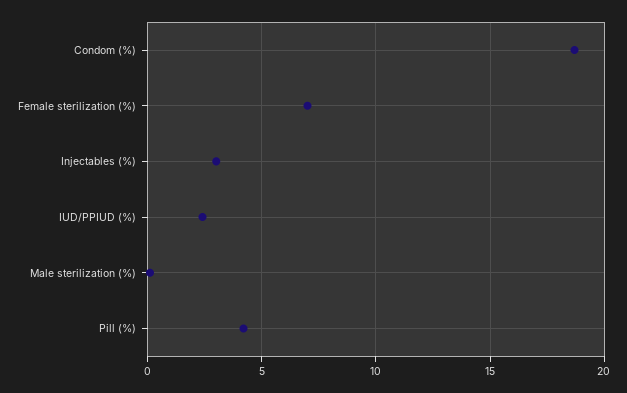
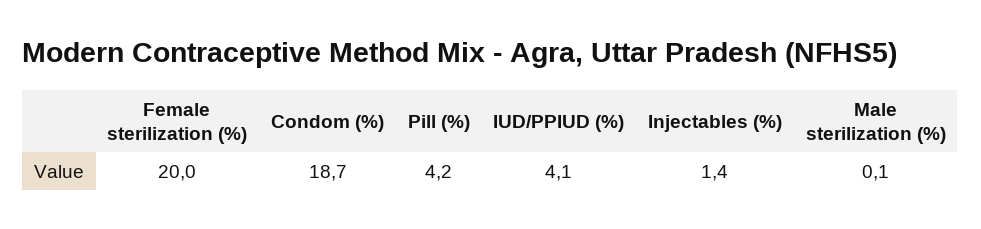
Female sterilization (%): 7 -> 20
Injectables (%): 3 -> 1.4
IUD/PPIUD (%): 2.5 -> 4.1

